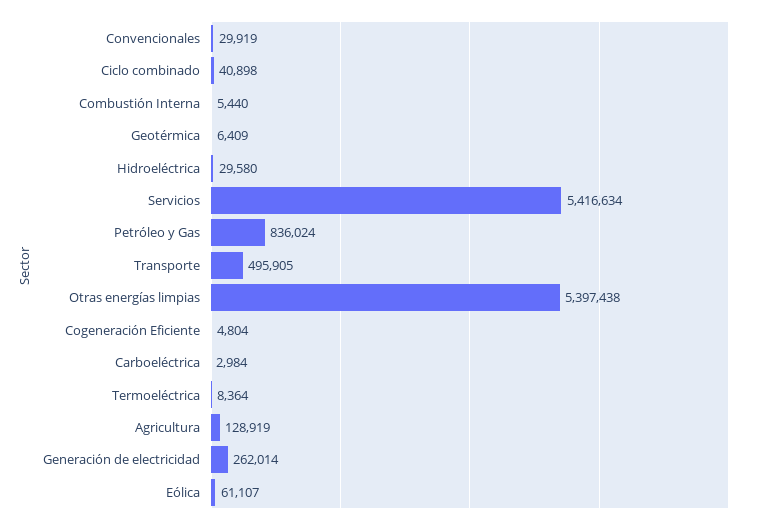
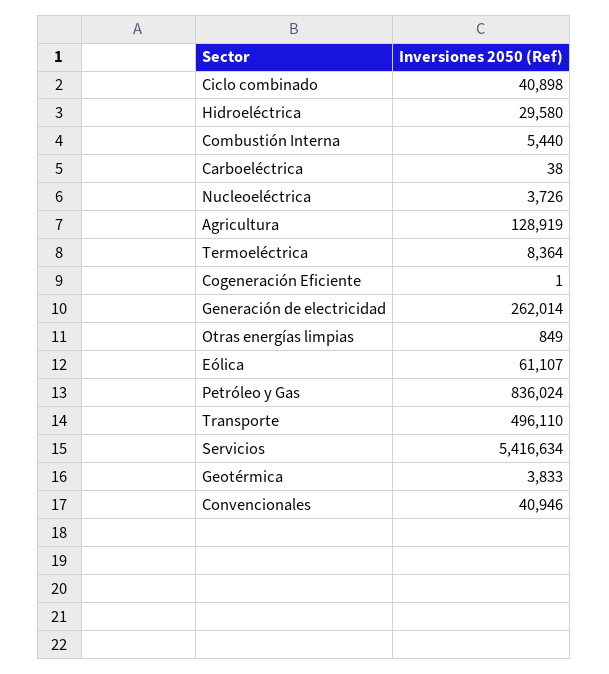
Convencionales: 29919 -> 40946
Geotérmica: 6409 -> 3833
Transporte: 495905 -> 496110
Otras energías limpias: 5397438 -> 849
Cogeneración Eficiente: 4804 -> 1
Carboeléctrica: 2984 -> 38
Nucleoeléctrica: none -> 3726

